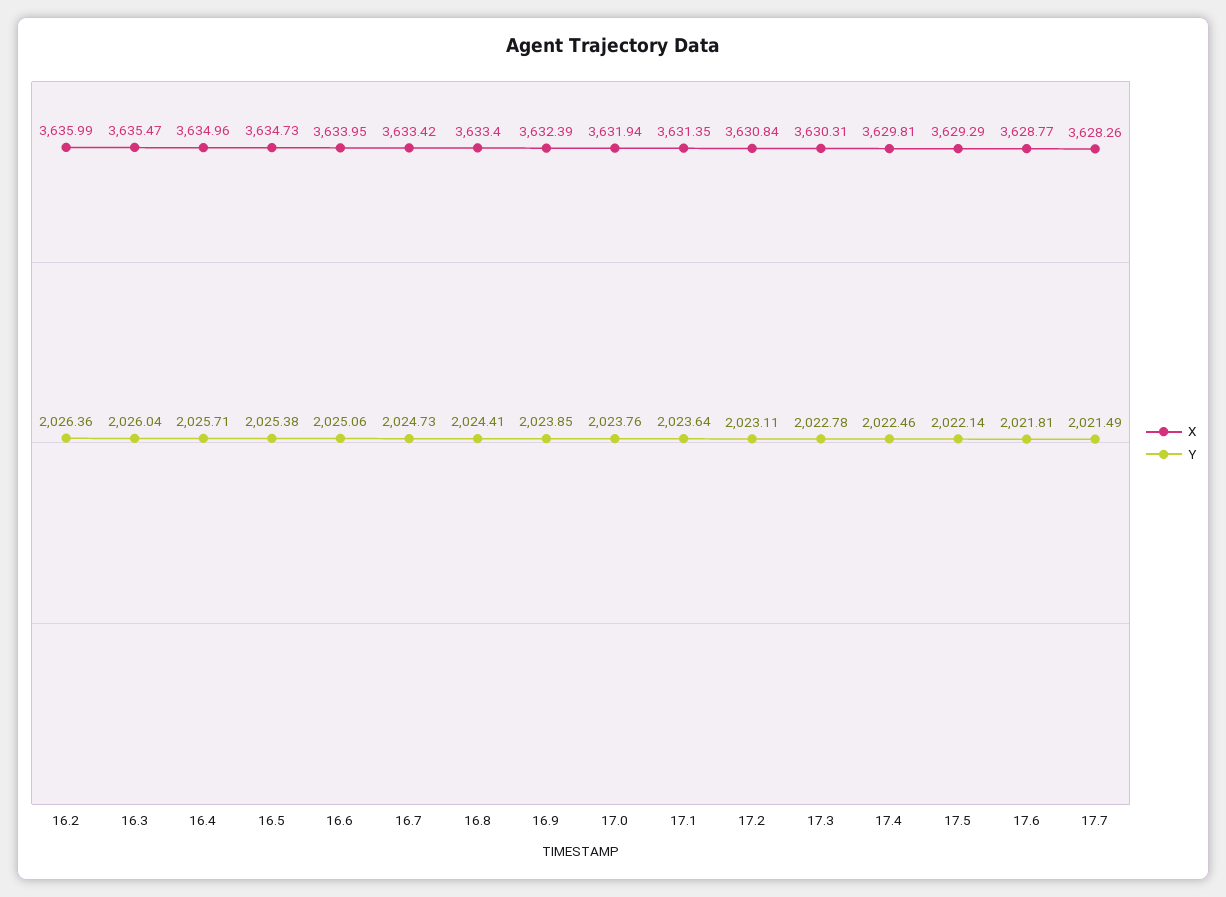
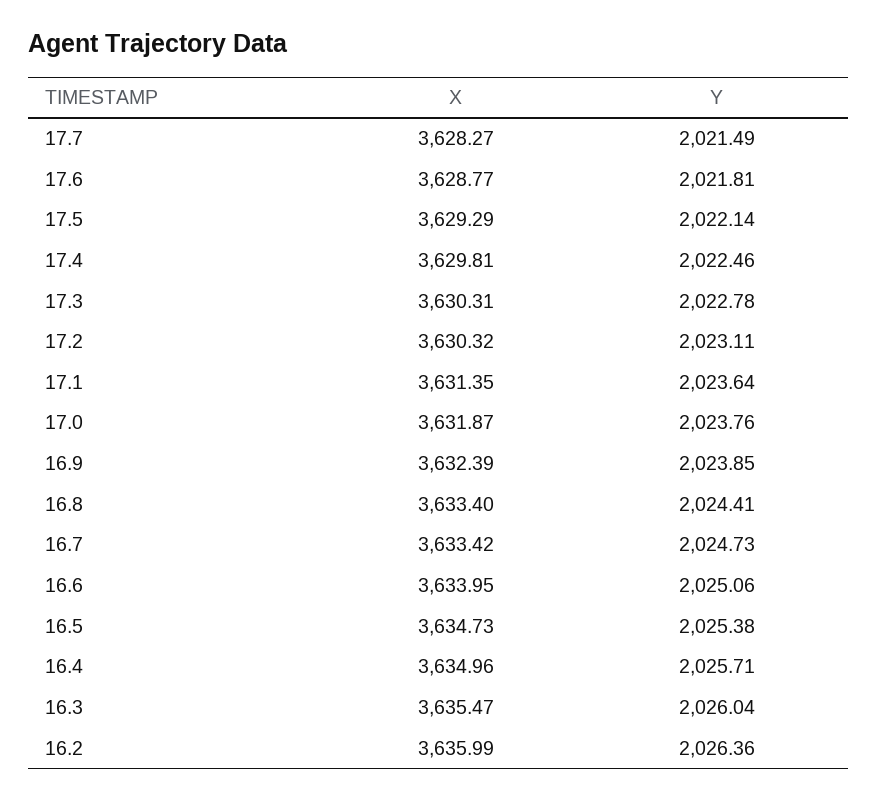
X, 17.0: 3631.94 -> 3631.87
X, 17.2: 3630.84 -> 3630.32
X, 17.7: 3628.26 -> 3628.27

